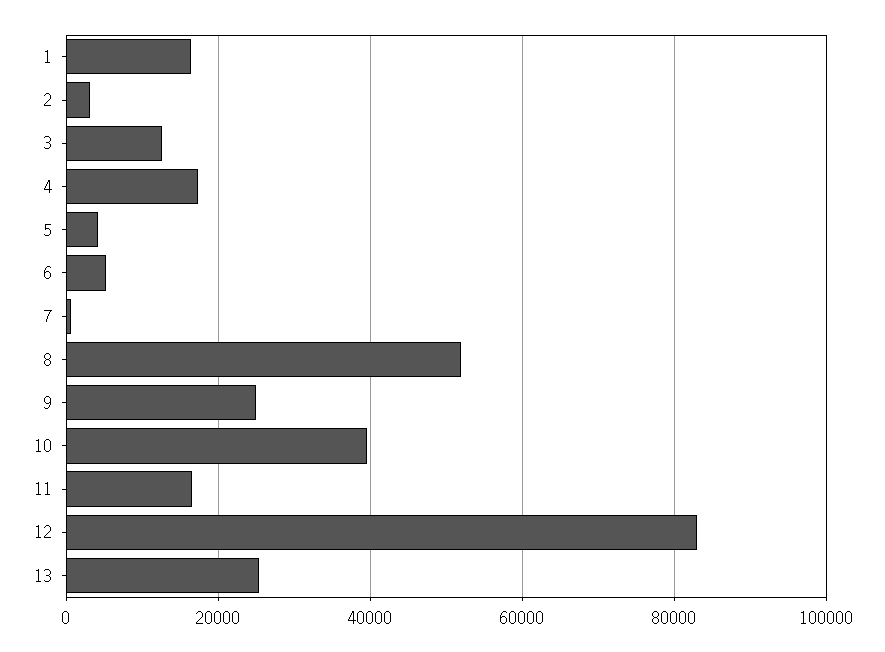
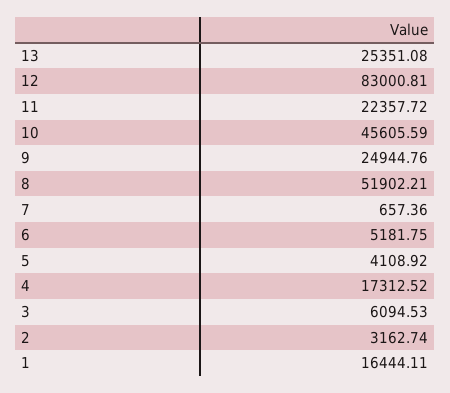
3: 12000 -> 6094.53
10: 40000 -> 45605.59
11: 16000 -> 22357.72

